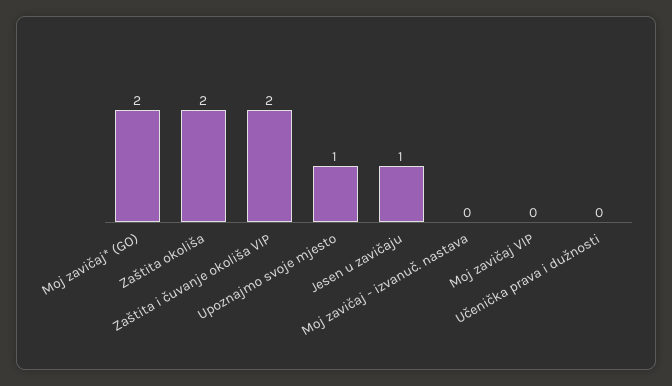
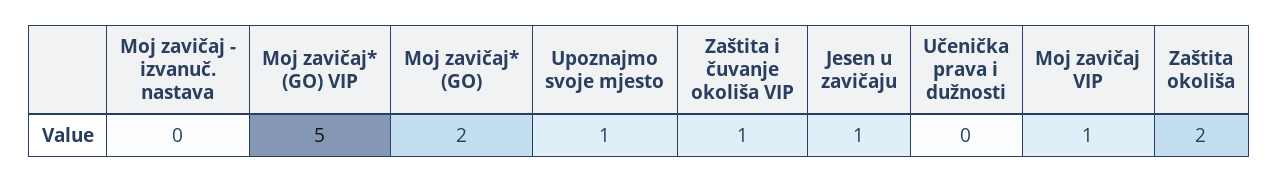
Zaštita i čuvanje okoliša VIP: 2 -> 1
Moj zavičaj VIP: 0 -> 1
Moj zavičaj* (GO) VIP: none -> 5

